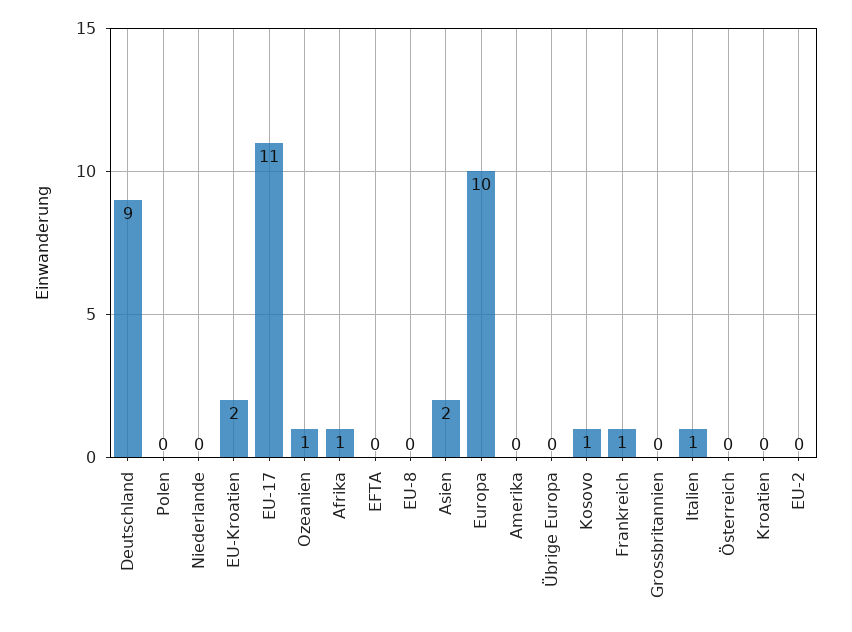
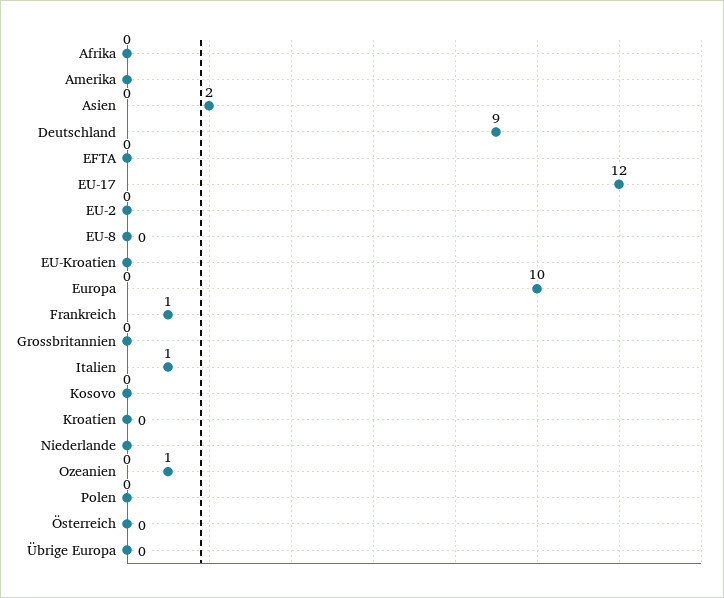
EU-Kroatien: 2 -> 0
EU-17: 11 -> 12
Afrika: 1 -> 0
Kosovo: 1 -> 0

